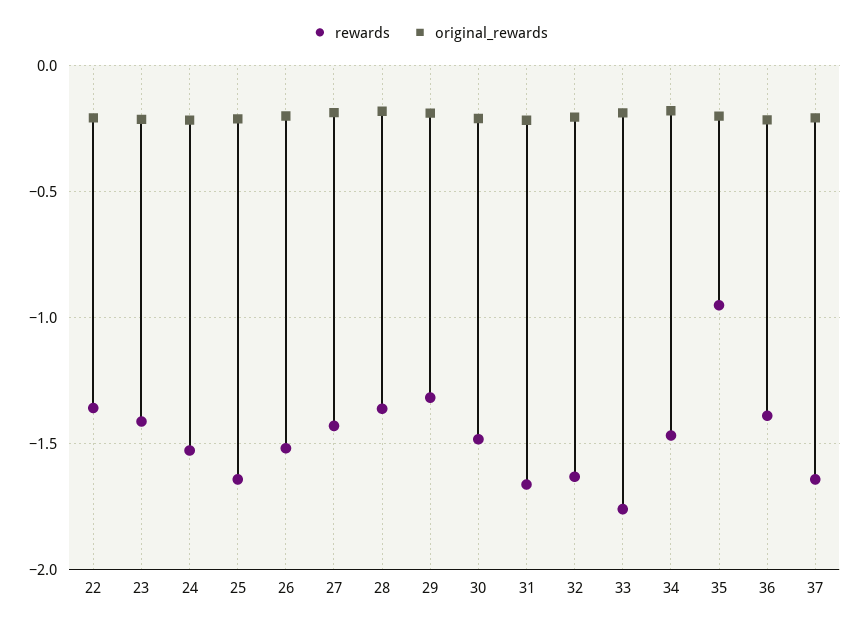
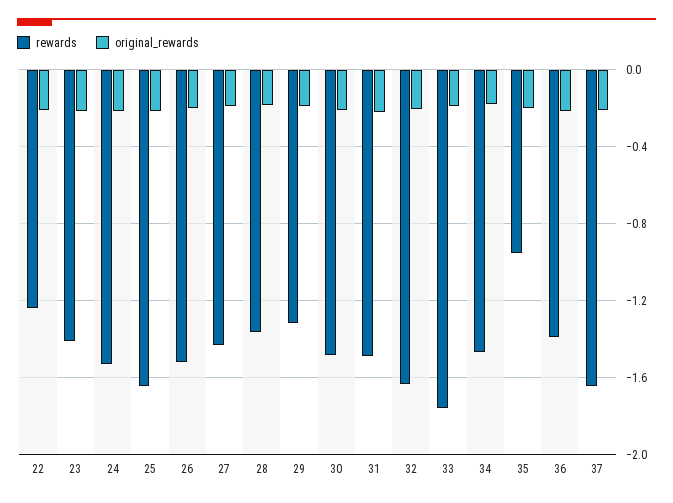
rewards, 22: -1.35 -> -1.25
rewards, 31: -1.65 -> -1.5

